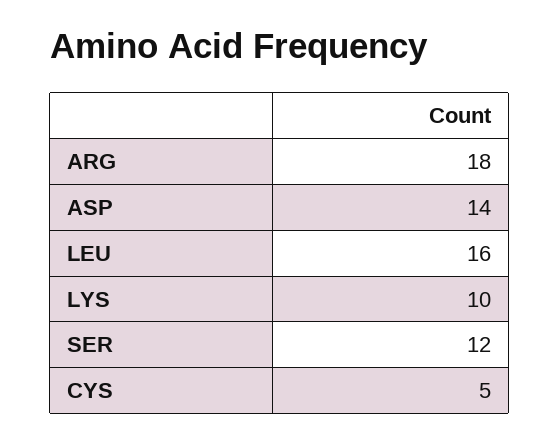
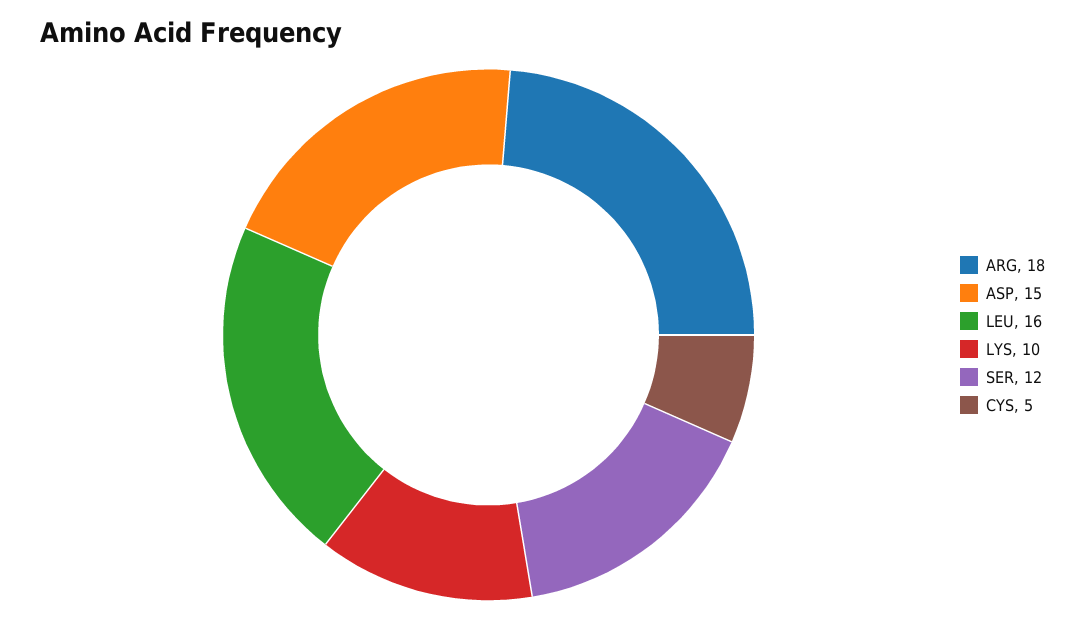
ASP: 14 -> 15

